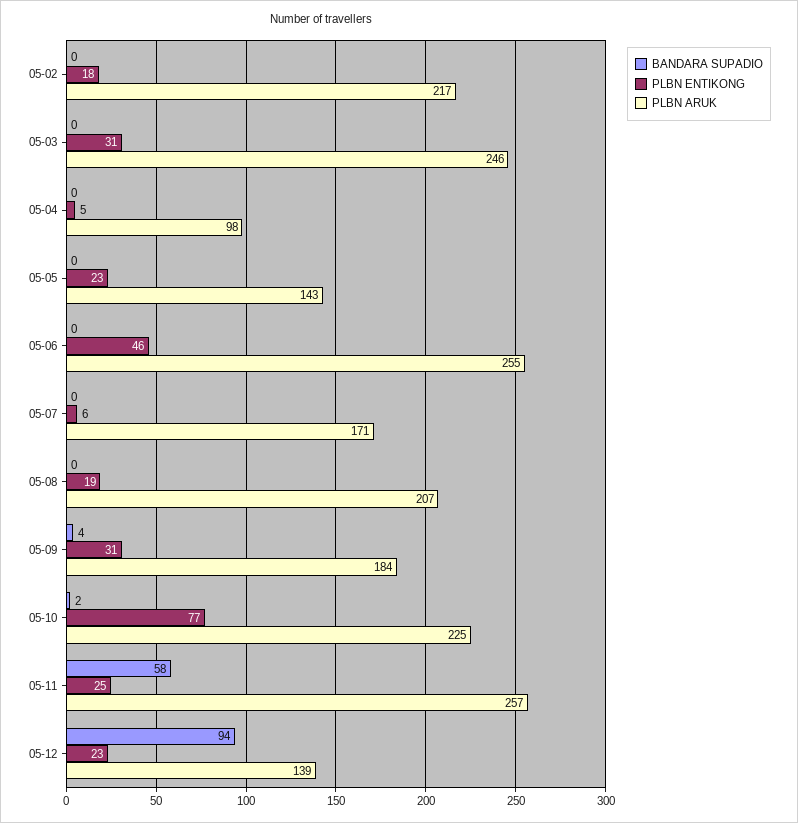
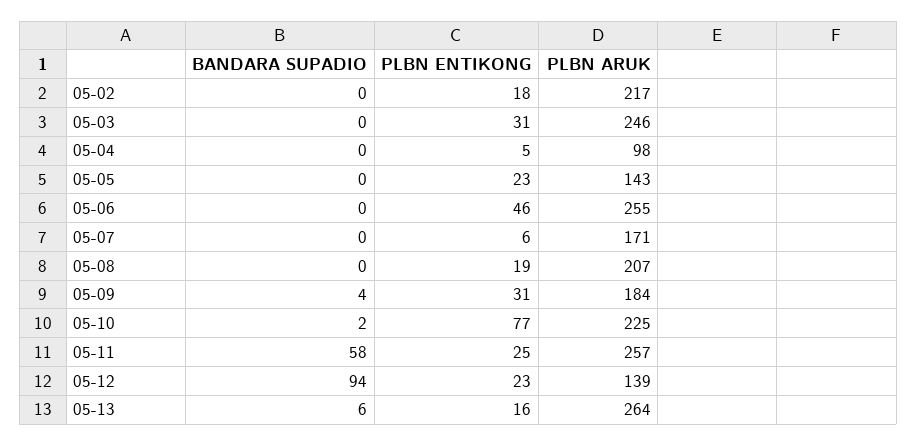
BANDARA SUPADIO, 05-13: none -> 6
PLBN ENTIKONG, 05-13: none -> 16
PLBN ARUK, 05-13: none -> 264

